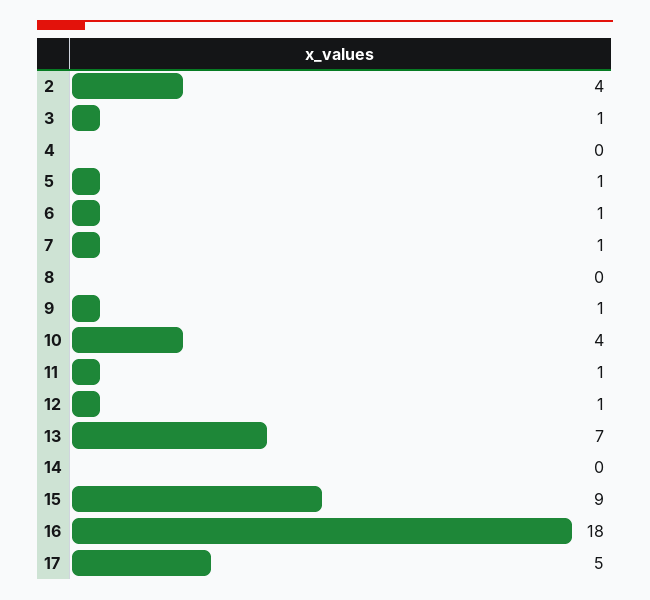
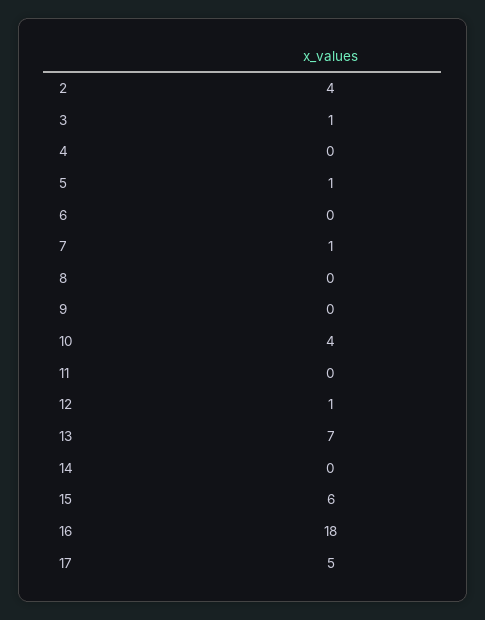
6: 1 -> 0
9: 1 -> 0
11: 1 -> 0
15: 9 -> 6

